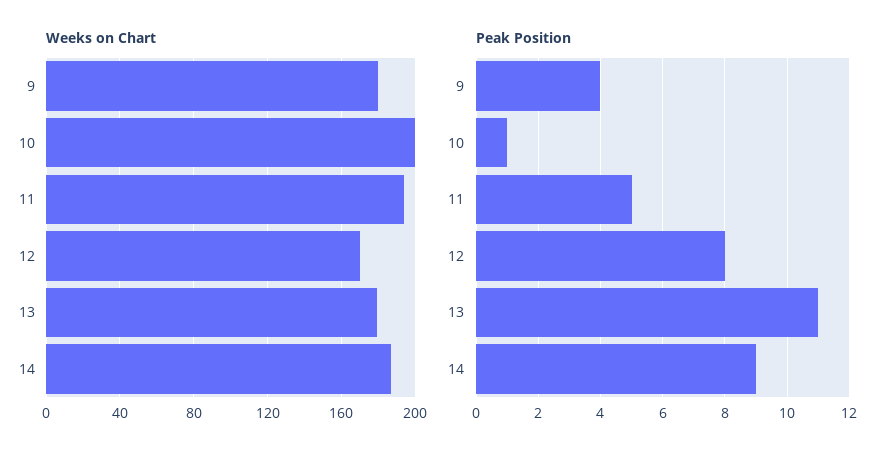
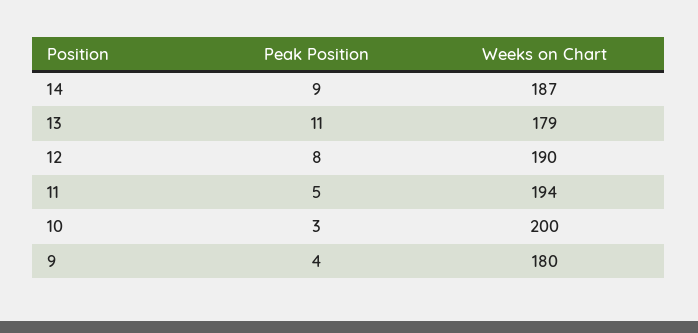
Weeks on Chart, 12: 170 -> 190
Peak Position, 10: 1 -> 3

